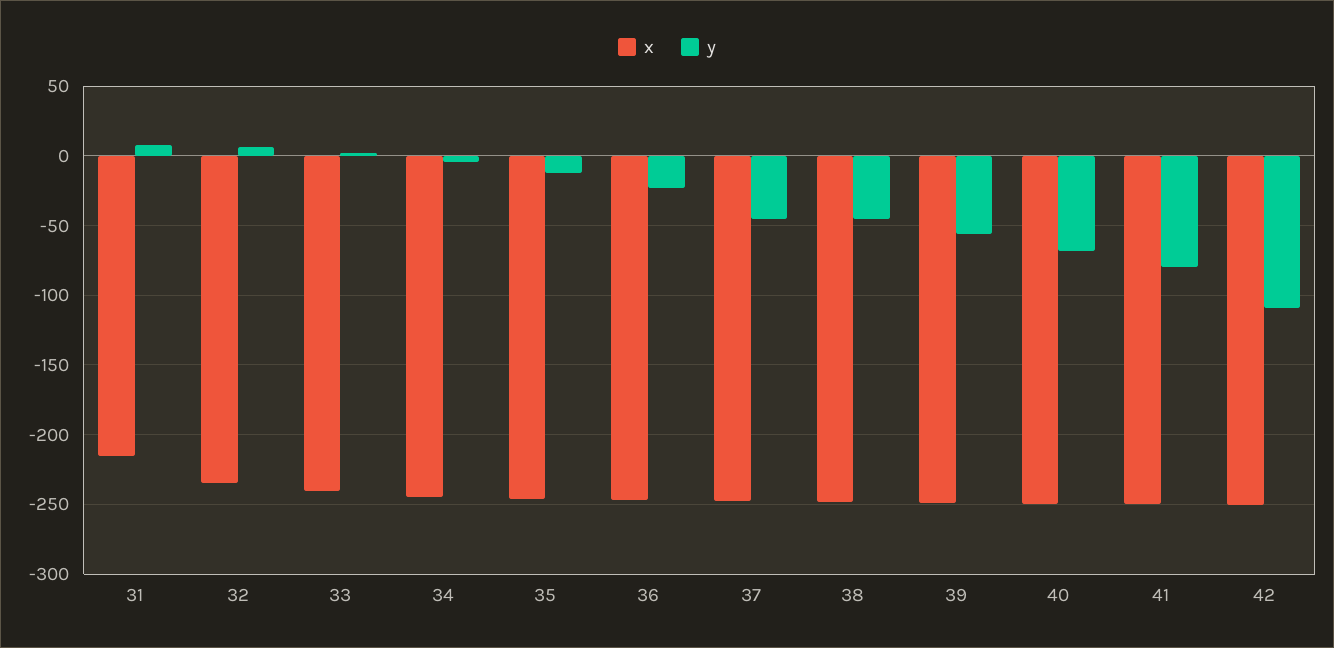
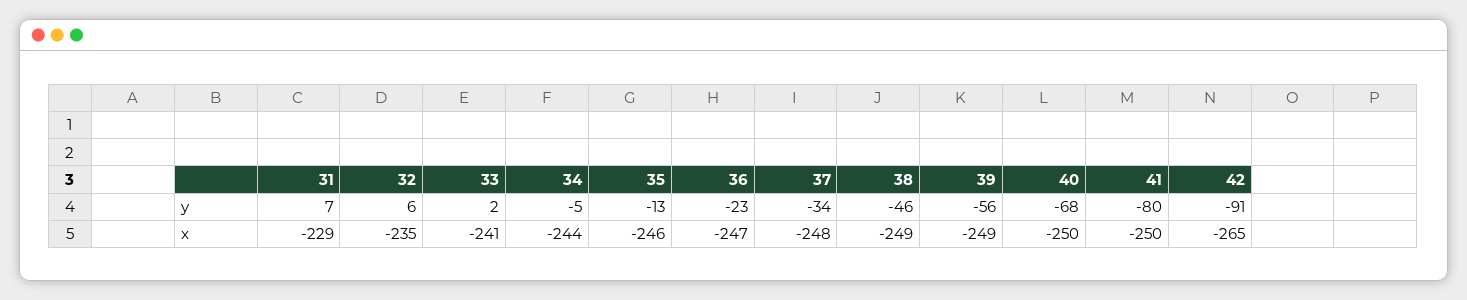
x, 31: -215 -> -229
y, 37: -45 -> -34
x, 42: -250 -> -265
y, 42: -110 -> -91

